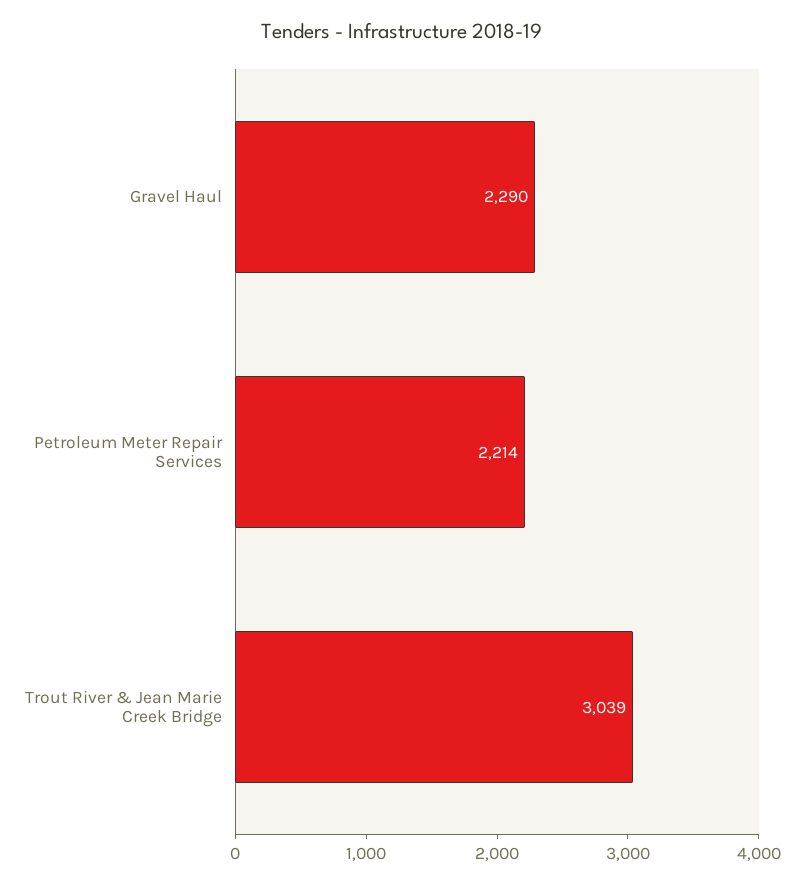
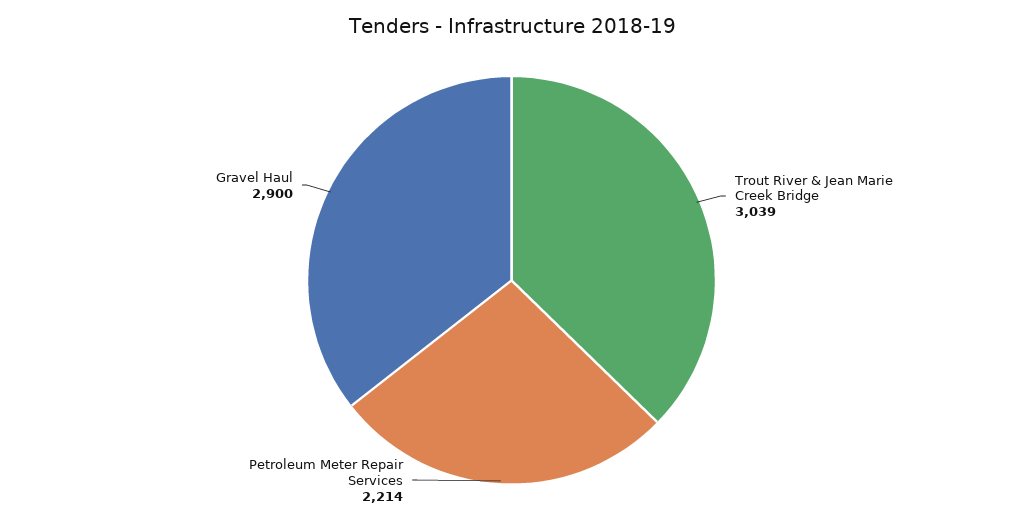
Gravel Haul: 2290 -> 2900

